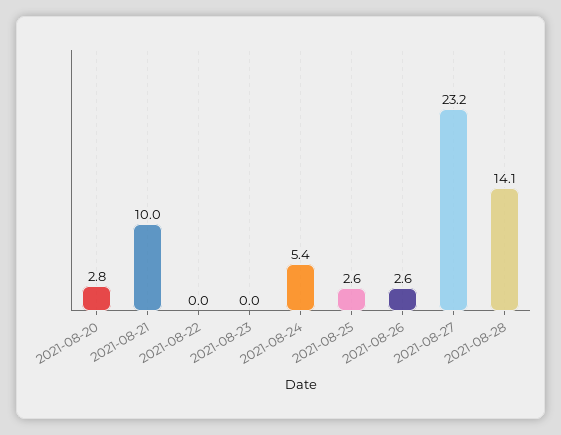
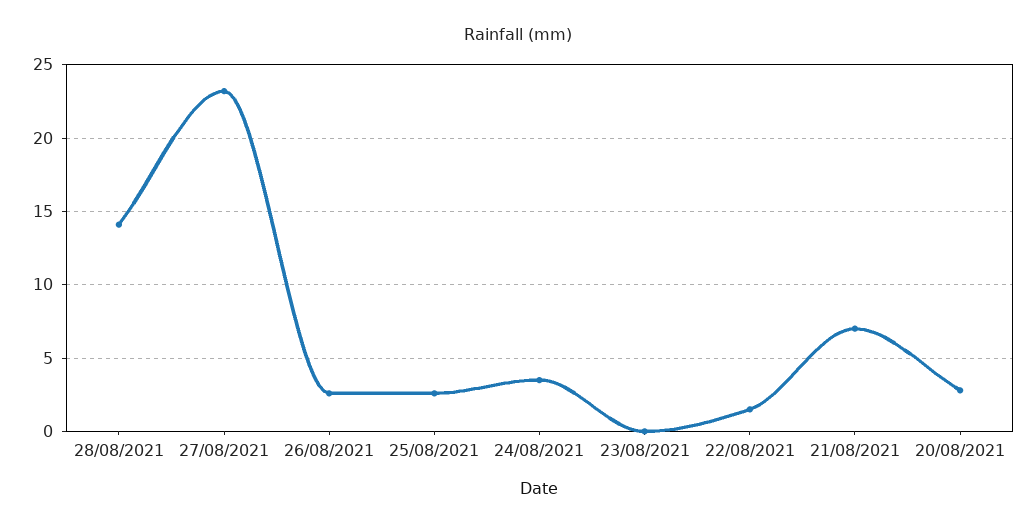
2021-08-21: 10 -> 7
2021-08-22: 0 -> 1.5
2021-08-24: 5.4 -> 3.5

